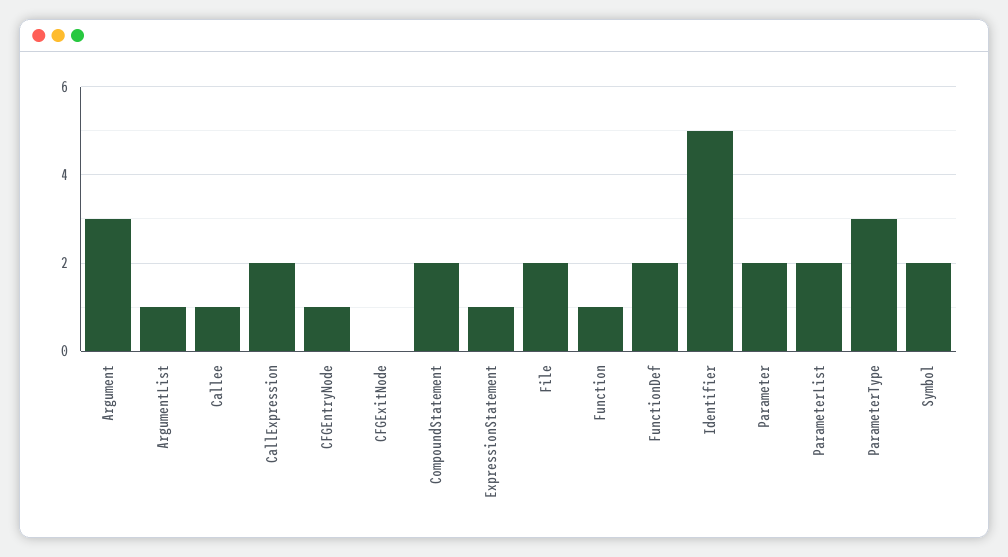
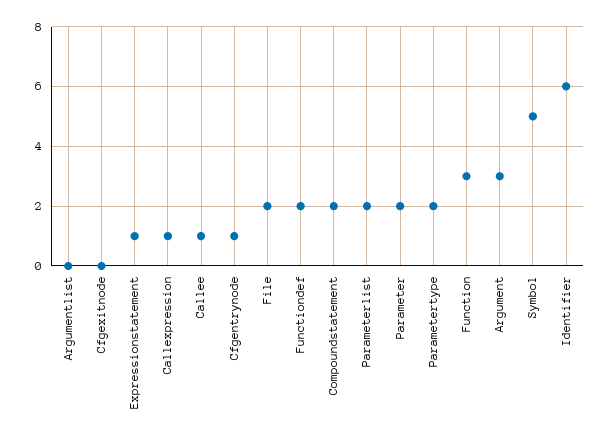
ArgumentList: 1 -> 0
CallExpression: 2 -> 1
Function: 1 -> 3
Identifier: 5 -> 6
ParameterType: 3 -> 2
Symbol: 2 -> 5

